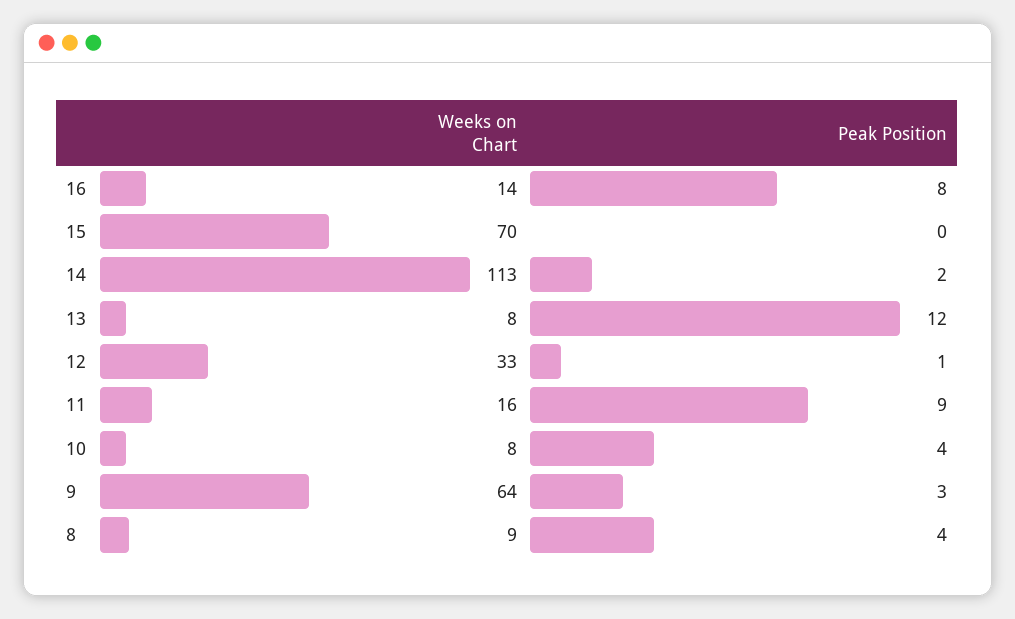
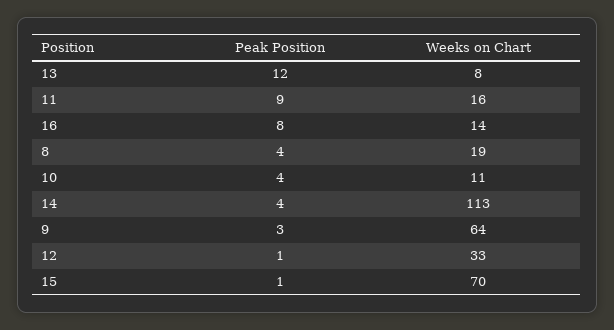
Peak Position, 15: 0 -> 1
Peak Position, 14: 2 -> 4
Weeks on Chart, 10: 8 -> 11
Weeks on Chart, 8: 9 -> 19

